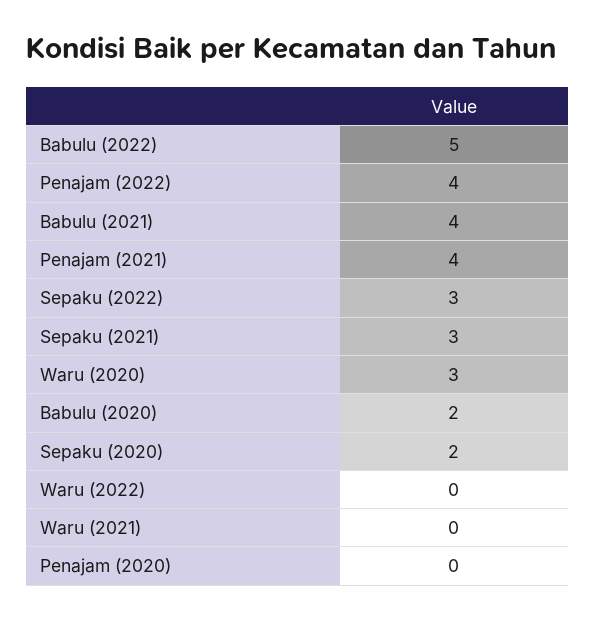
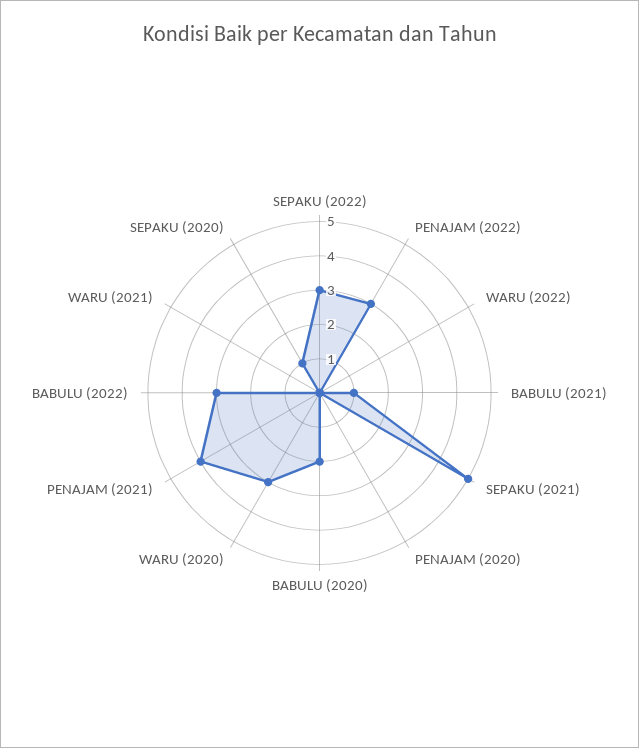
Babulu (2022): 5 -> 3
Penajam (2022): 4 -> 3
Babulu (2021): 4 -> 1
Sepaku (2021): 3 -> 5
Sepaku (2020): 2 -> 1

